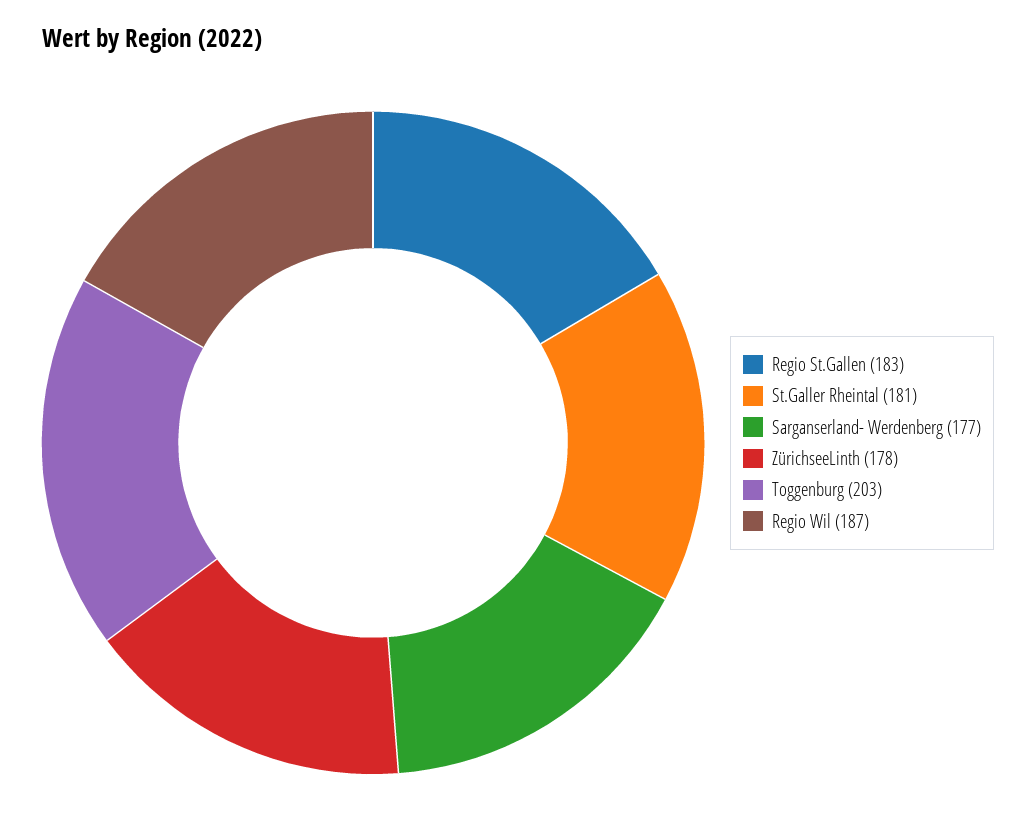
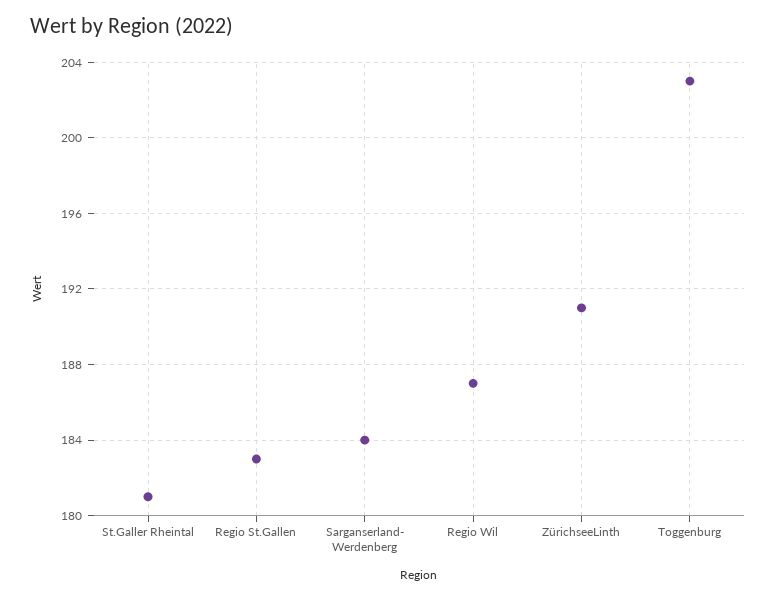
Sarganserland- Werdenberg: 177 -> 184
ZürichseeLinth: 178 -> 191

